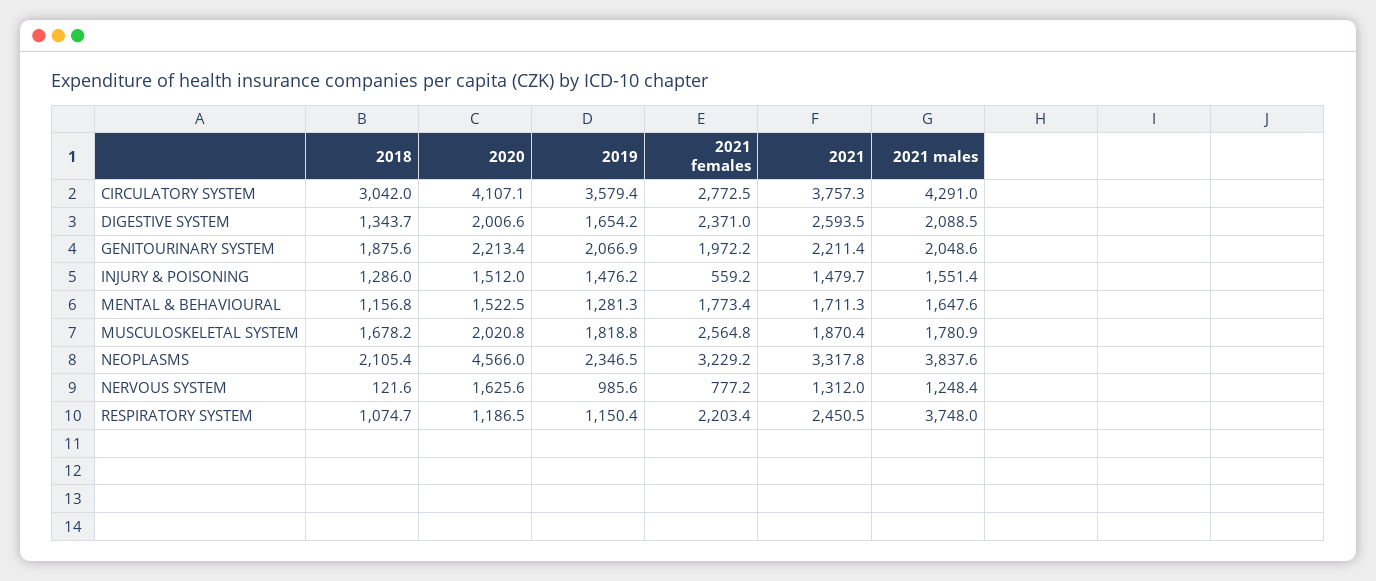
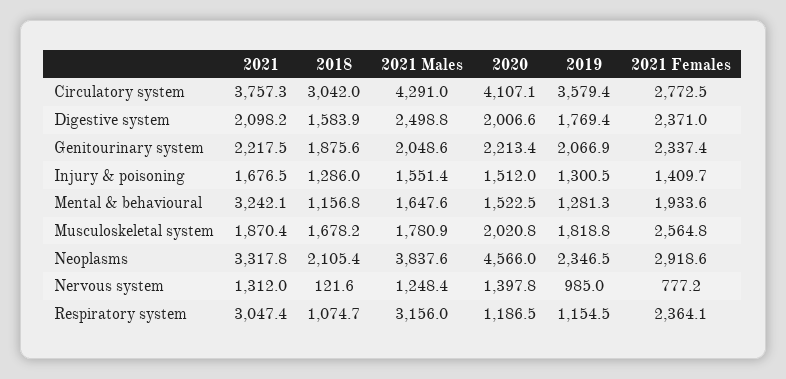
2018, DIGESTIVE SYSTEM: 1343.7 -> 1583.9
2019, DIGESTIVE SYSTEM: 1654.2 -> 1769.4
2021, DIGESTIVE SYSTEM: 2593.5 -> 2098.2
2021 males, DIGESTIVE SYSTEM: 2088.5 -> 2498.8
2021 females, GENITOURINARY SYSTEM: 1972.2 -> 2337.4
2021, GENITOURINARY SYSTEM: 2211.4 -> 2217.5
2019, INJURY & POISONING: 1476.2 -> 1300.5
2021 females, INJURY & POISONING: 559.2 -> 1409.7
2021, INJURY & POISONING: 1479.7 -> 1676.5
2021 females, MENTAL & BEHAVIOURAL: 1773.4 -> 1933.6
2021, MENTAL & BEHAVIOURAL: 1711.3 -> 3242.1
2021 females, NEOPLASMS: 3229.2 -> 2918.6
2020, NERVOUS SYSTEM: 1625.6 -> 1397.8
2019, NERVOUS SYSTEM: 985.6 -> 985
2019, RESPIRATORY SYSTEM: 1150.4 -> 1154.5
2021 females, RESPIRATORY SYSTEM: 2203.4 -> 2364.1
2021, RESPIRATORY SYSTEM: 2450.5 -> 3047.4
2021 males, RESPIRATORY SYSTEM: 3748 -> 3156

